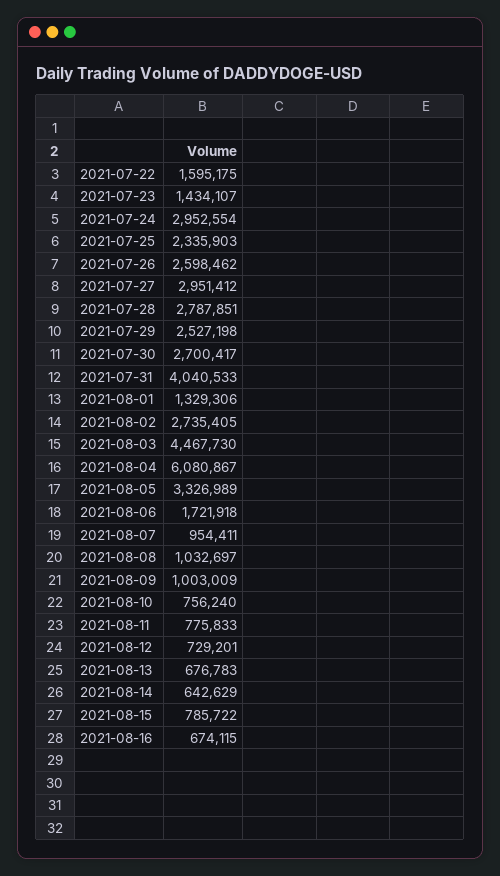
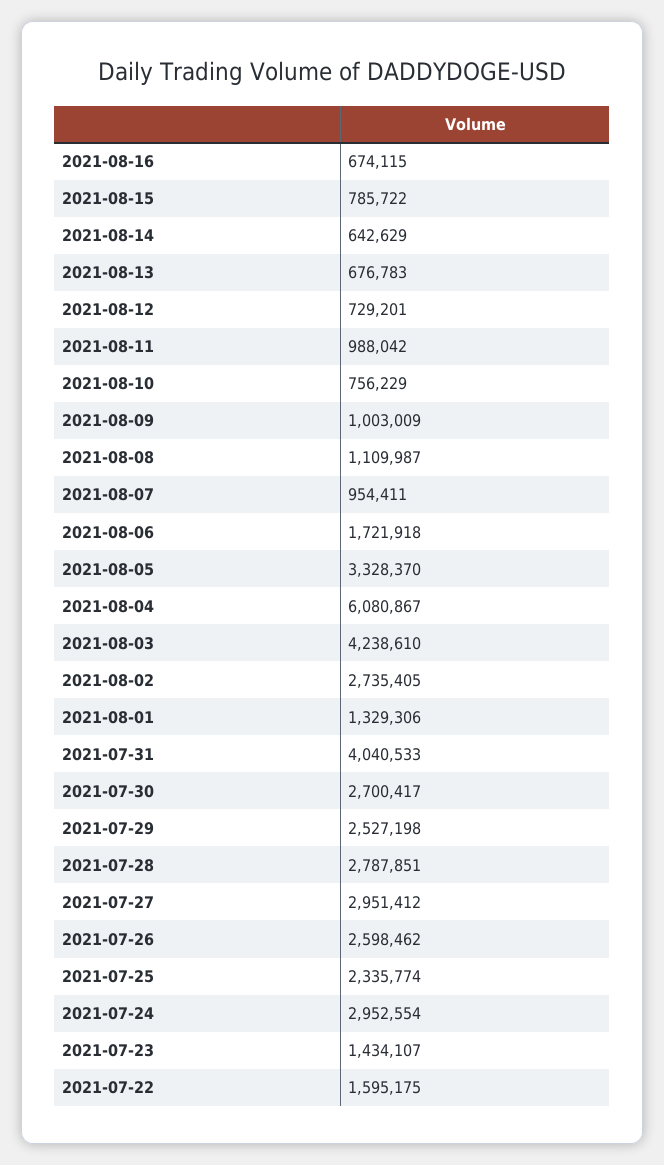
2021-07-25: 2335903 -> 2335774
2021-08-03: 4467730 -> 4238610
2021-08-05: 3326989 -> 3328370
2021-08-08: 1032697 -> 1109987
2021-08-10: 756240 -> 756229
2021-08-11: 775833 -> 988042

